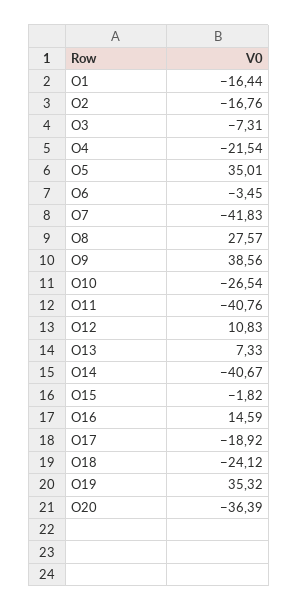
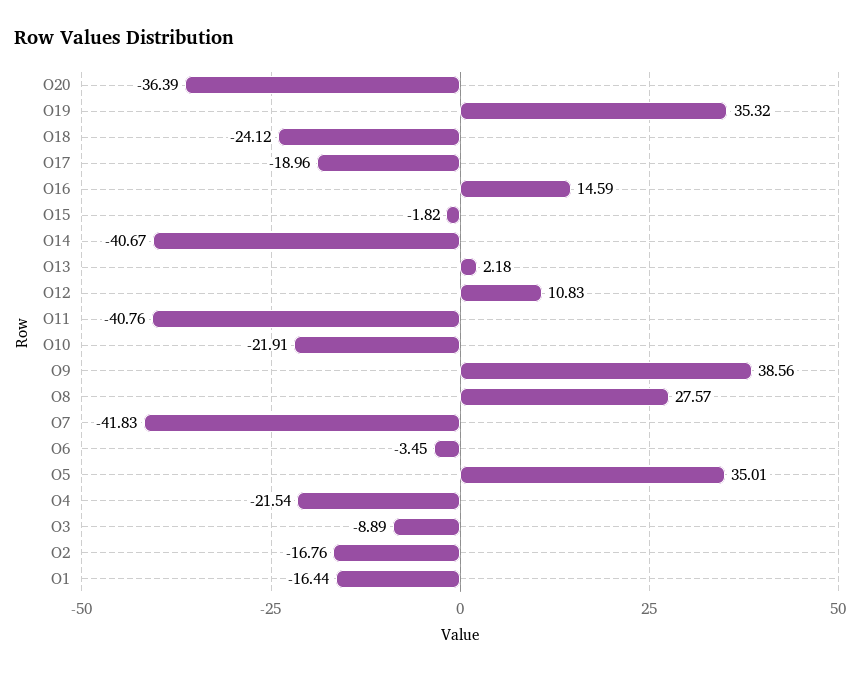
O3: -7.31 -> -8.89
O10: -26.54 -> -21.91
O13: 7.33 -> 2.18
O17: -18.92 -> -18.96

